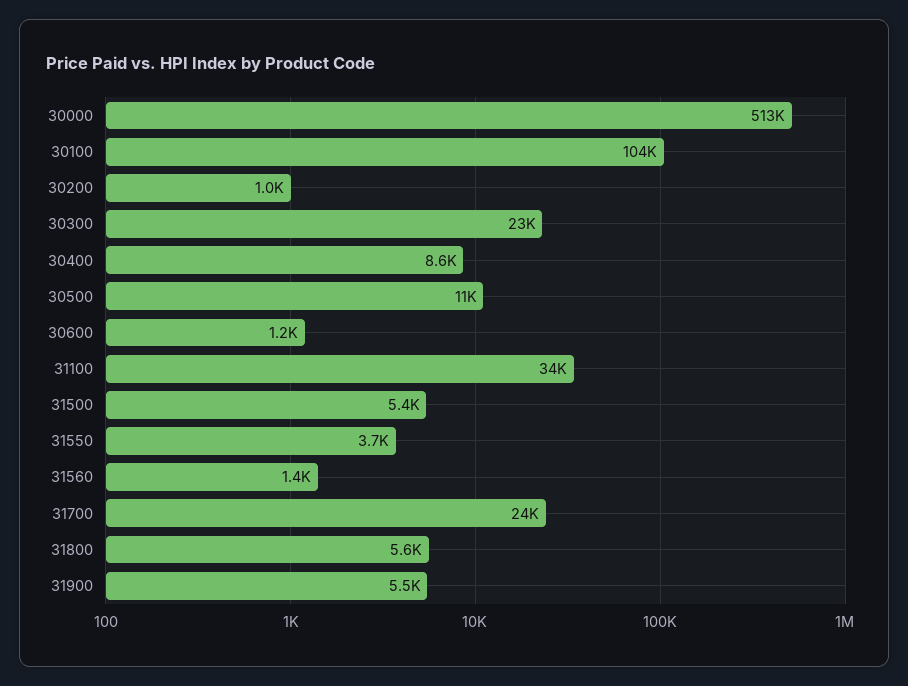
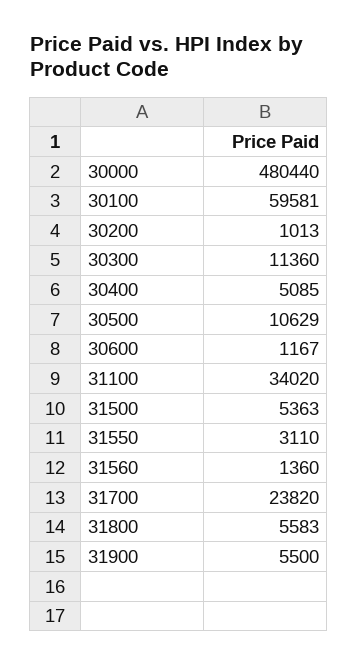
30000: 513000 -> 480440
30100: 104000 -> 59581
30300: 23000 -> 11360
30400: 8600 -> 5085
31550: 3700 -> 3110

